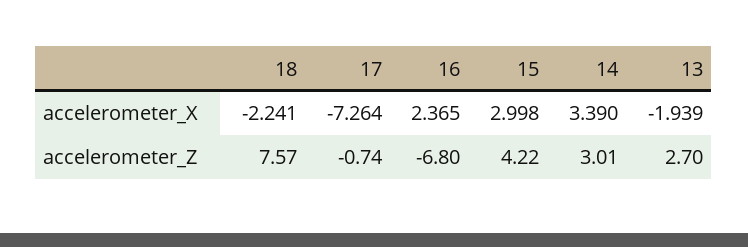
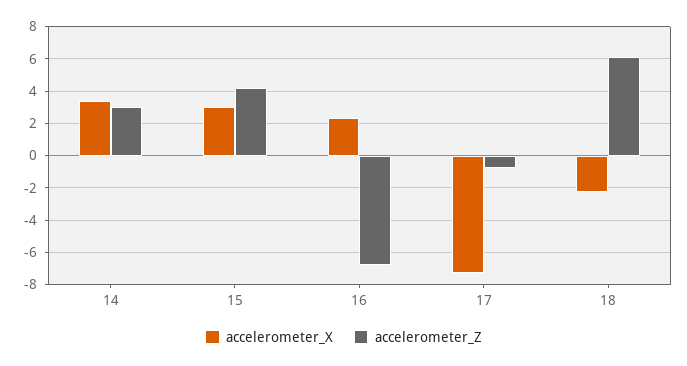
accelerometer_X, 13: -1.939 -> none
accelerometer_Z, 18: 7.57 -> 6
accelerometer_Z, 13: 2.7 -> none

